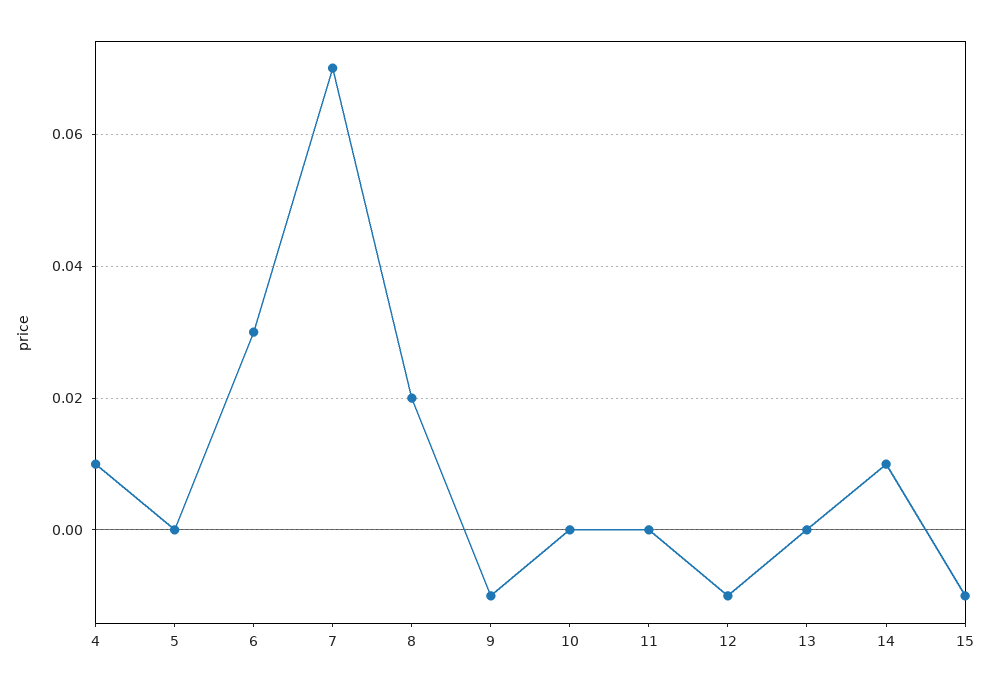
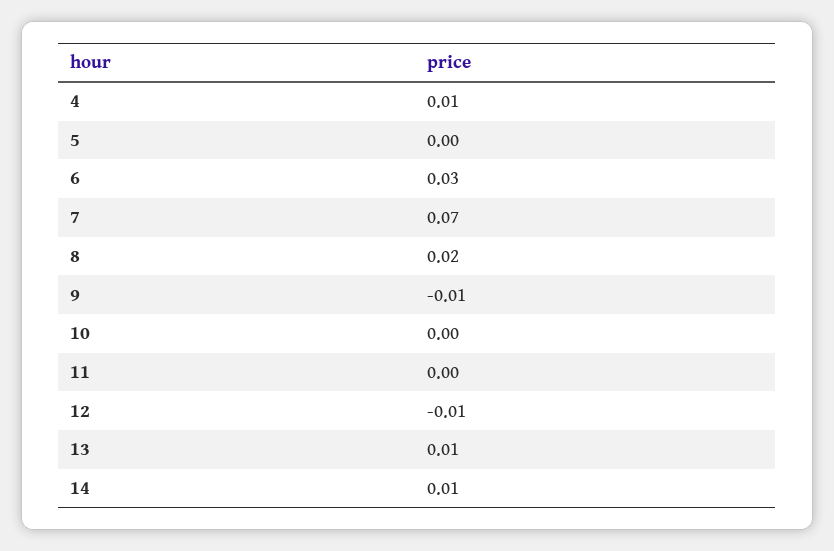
13: 0 -> 0.01
15: -0.01 -> none

